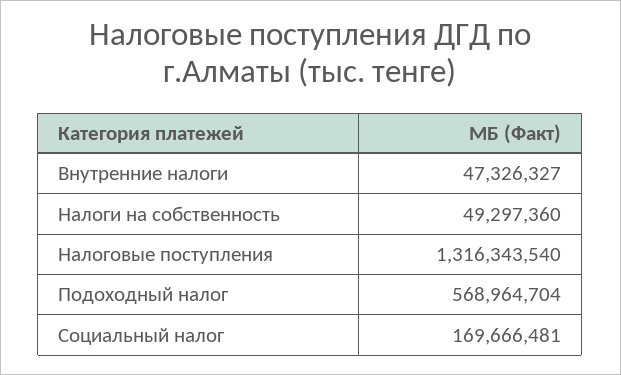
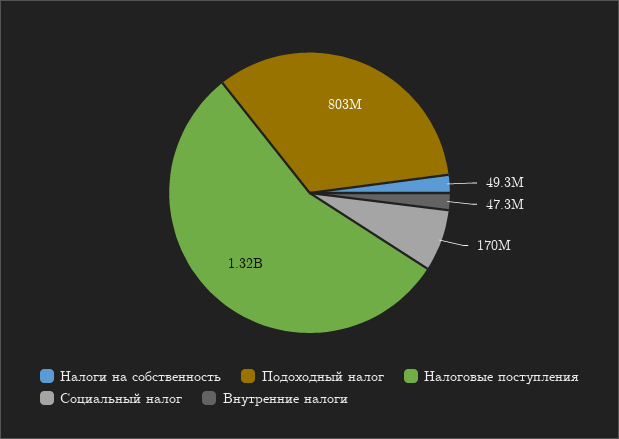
Подоходный налог: 568964704 -> 803000000

